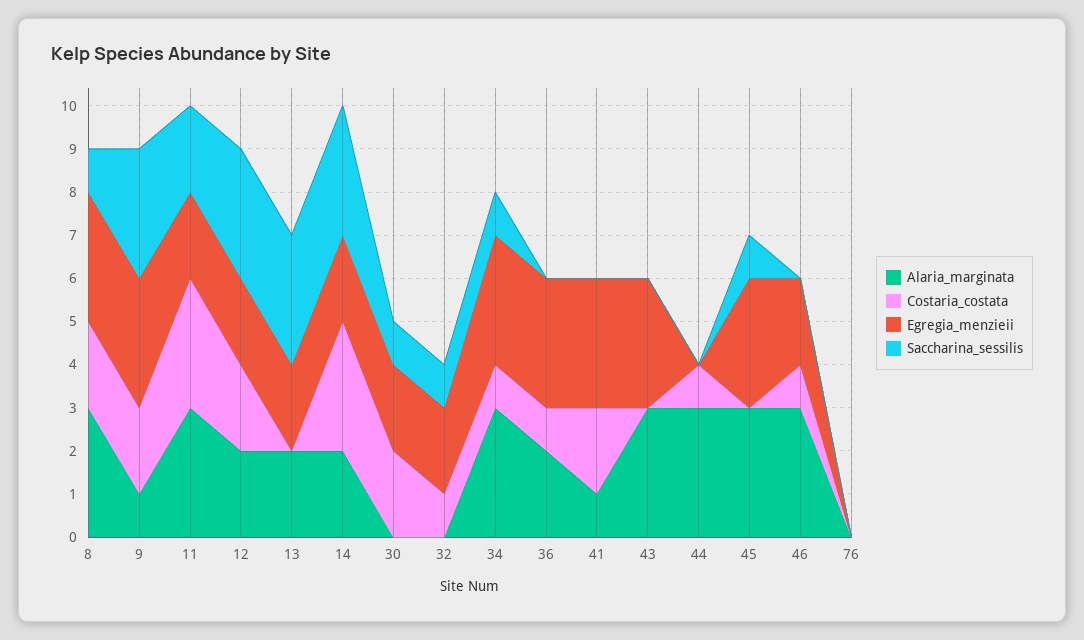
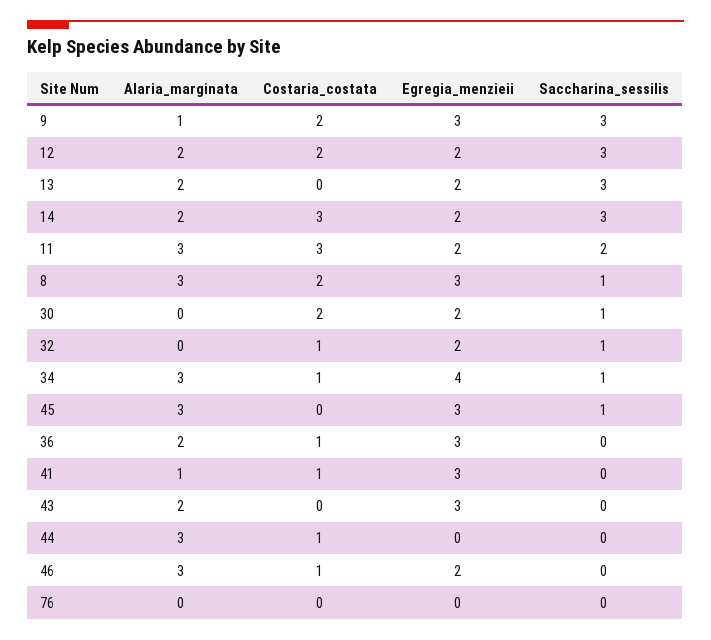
Egregia_menzieii, 34: 3 -> 4
Costaria_costata, 41: 2 -> 1
Alaria_marginata, 43: 3 -> 2

